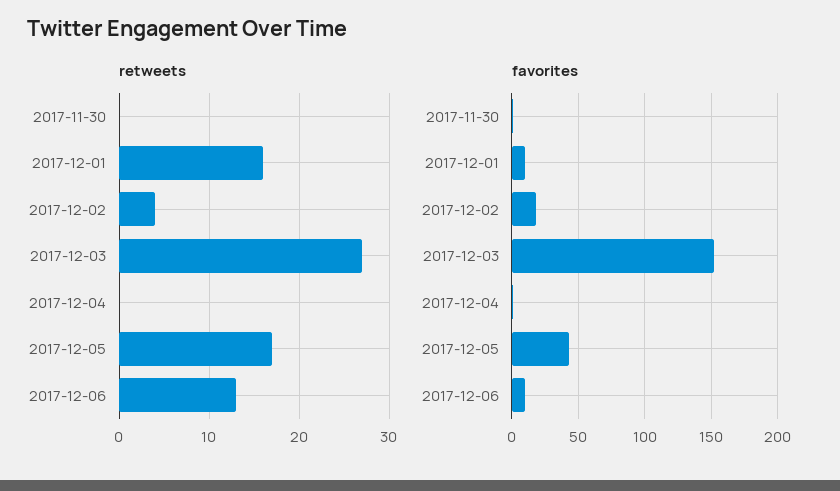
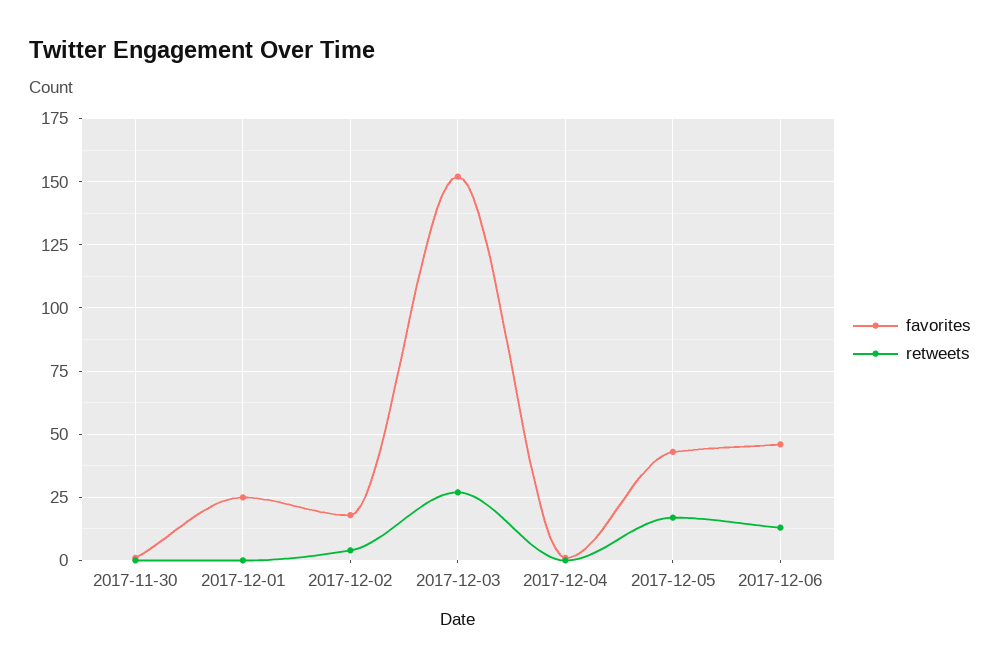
retweets, 2017-12-01: 16 -> 0
favorites, 2017-12-01: 10 -> 25
favorites, 2017-12-06: 10 -> 45

